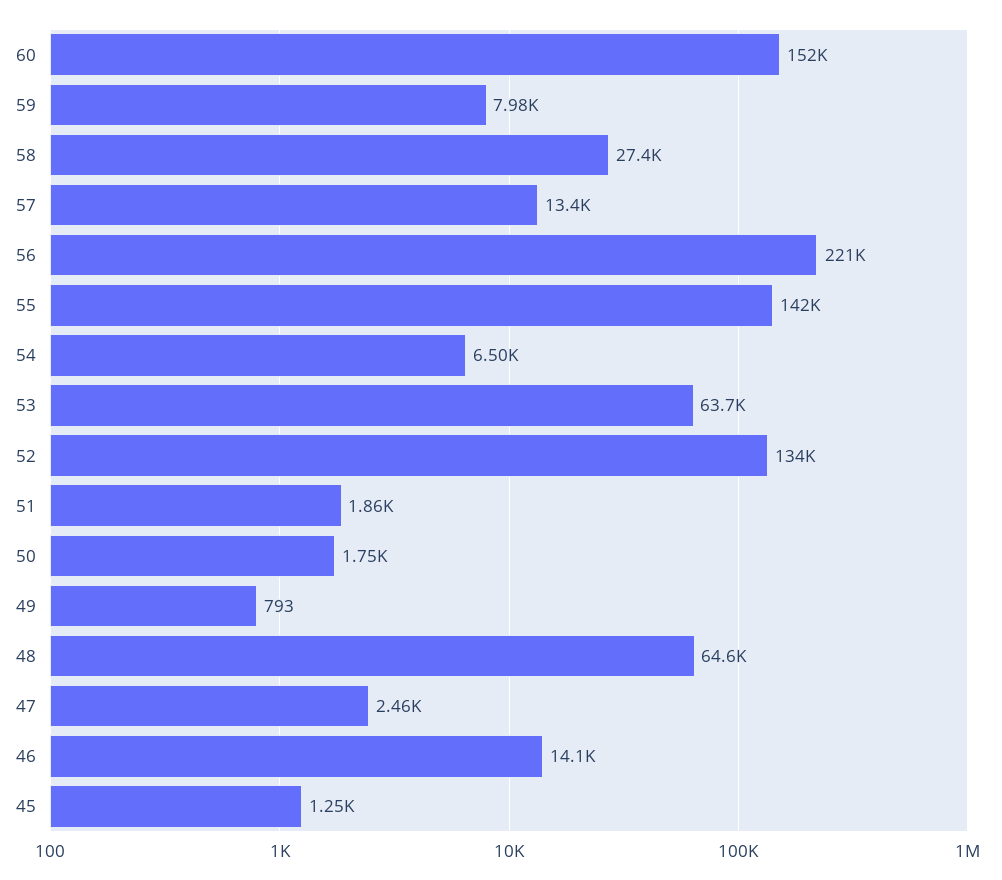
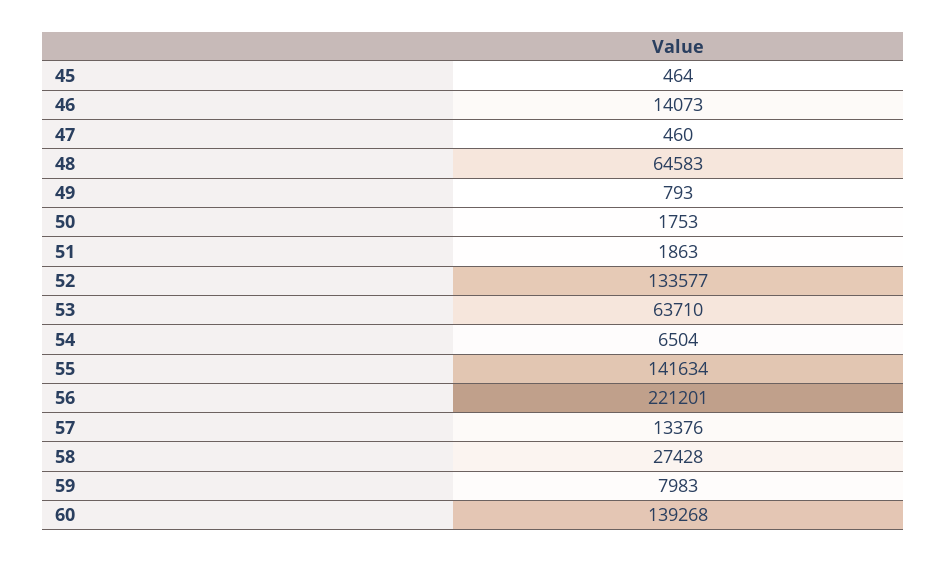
60: 152000 -> 139268
47: 2460 -> 460
45: 1250 -> 464

